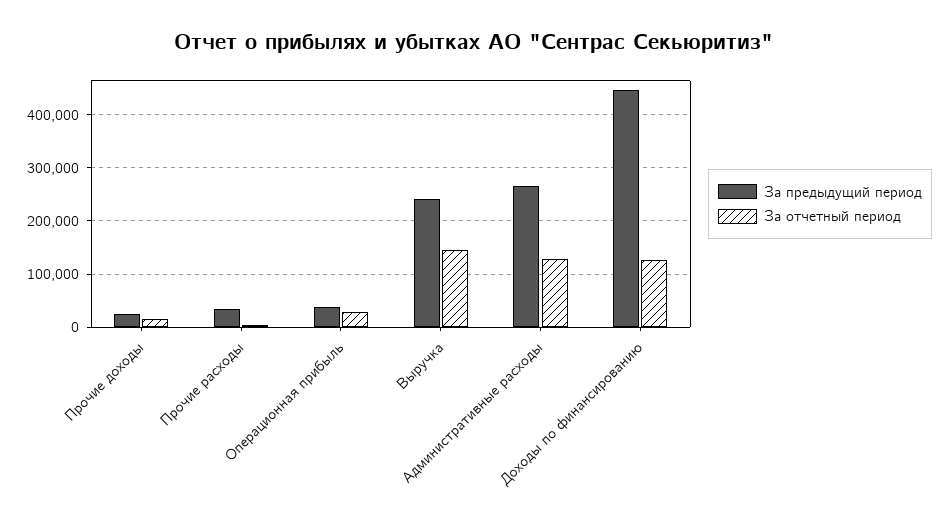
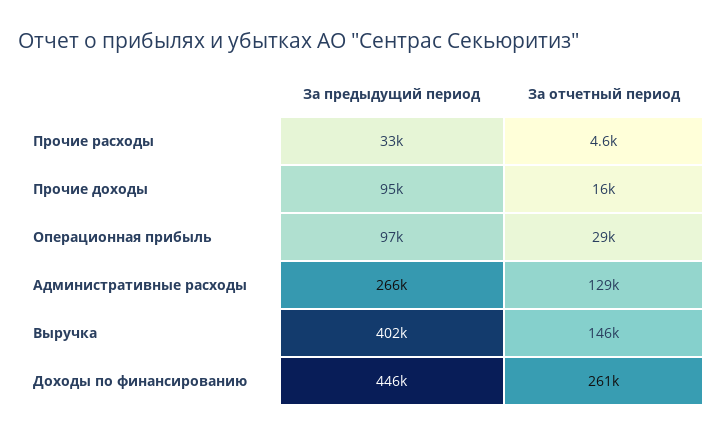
За предыдущий период, Прочие доходы: 20000 -> 95000
За предыдущий период, Операционная прибыль: 40000 -> 97000
За предыдущий период, Выручка: 240000 -> 402000
За отчетный период, Доходы по финансированию: 120000 -> 261000

